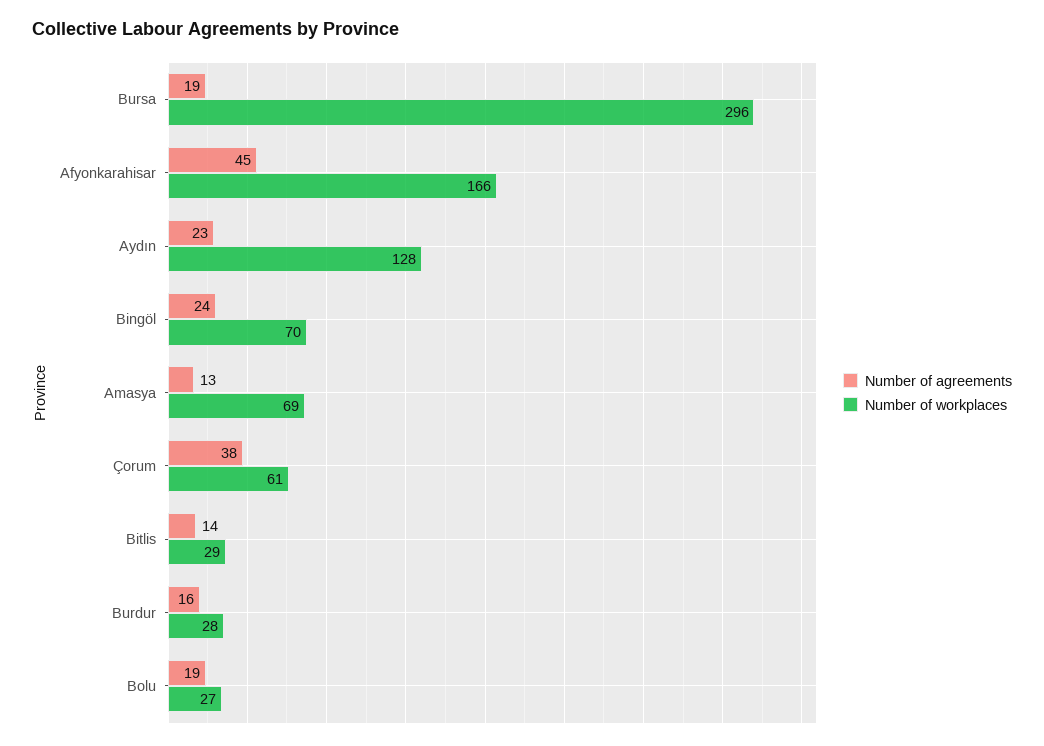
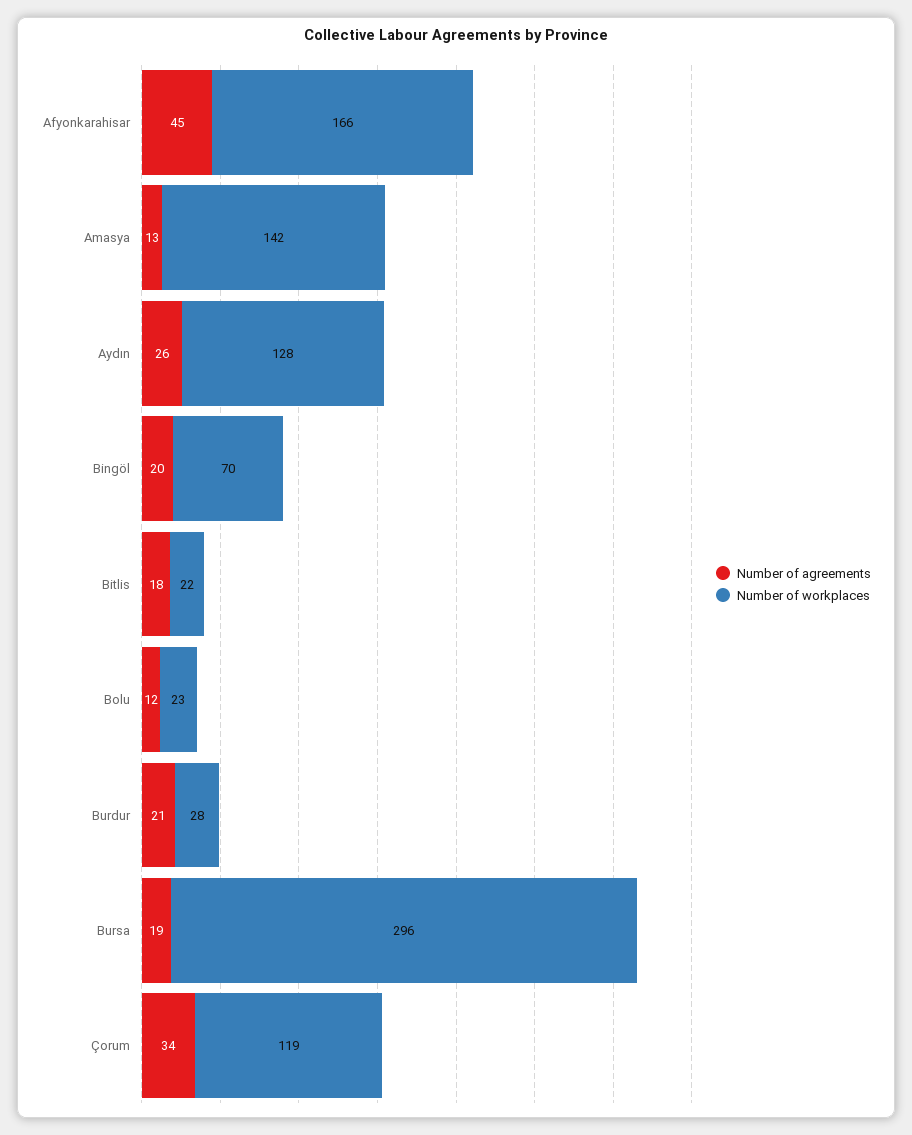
Number of agreements, Aydın: 23 -> 26
Number of agreements, Bingöl: 24 -> 20
Number of workplaces, Amasya: 69 -> 142
Number of agreements, Çorum: 38 -> 34
Number of workplaces, Çorum: 61 -> 119
Number of agreements, Bitlis: 14 -> 18
Number of workplaces, Bitlis: 29 -> 22
Number of agreements, Burdur: 16 -> 21
Number of agreements, Bolu: 19 -> 12
Number of workplaces, Bolu: 27 -> 23

